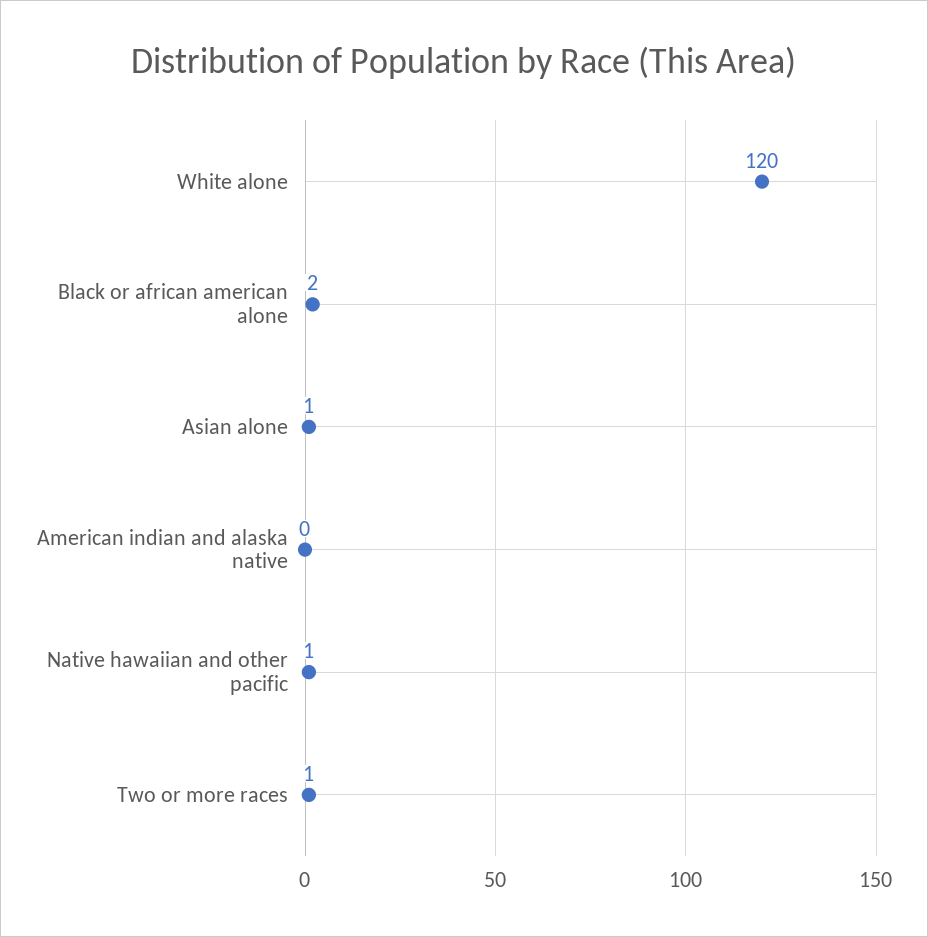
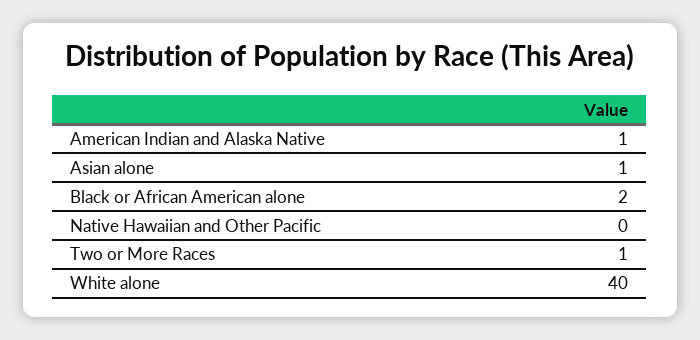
White alone: 120 -> 40
American indian and alaska native: 0 -> 1
Native hawaiian and other pacific: 1 -> 0

